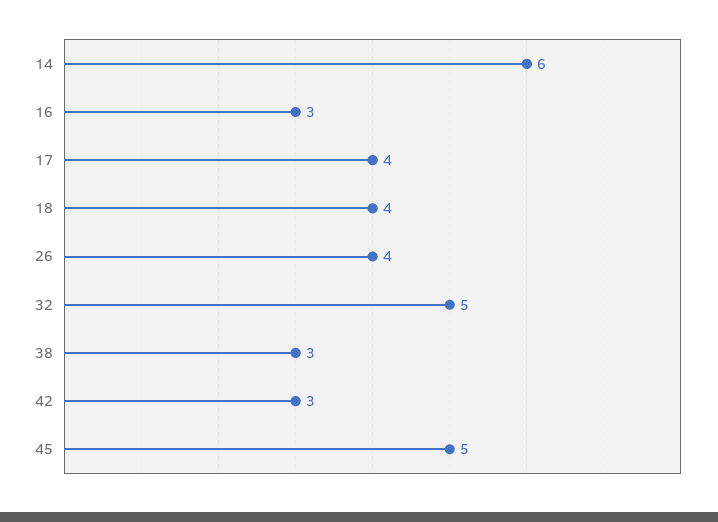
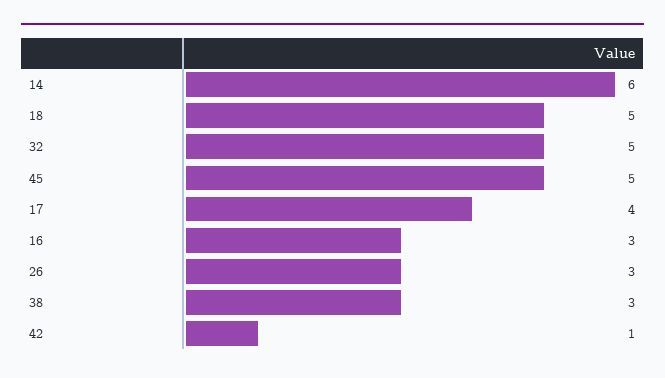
18: 4 -> 5
26: 4 -> 3
42: 3 -> 1

